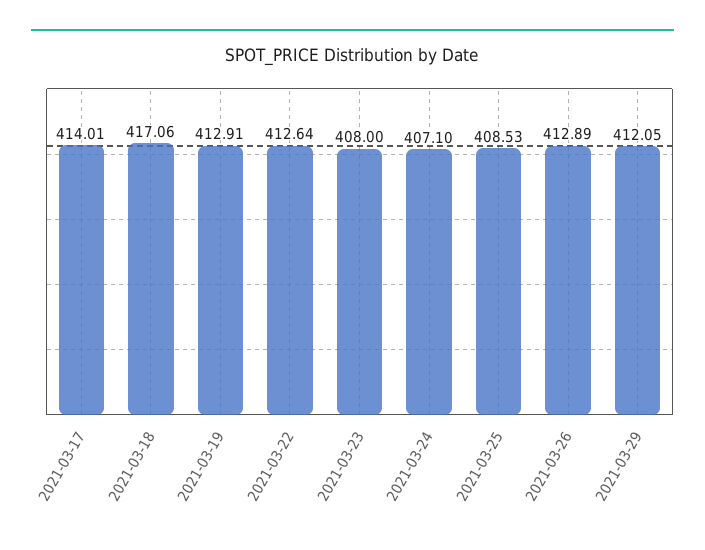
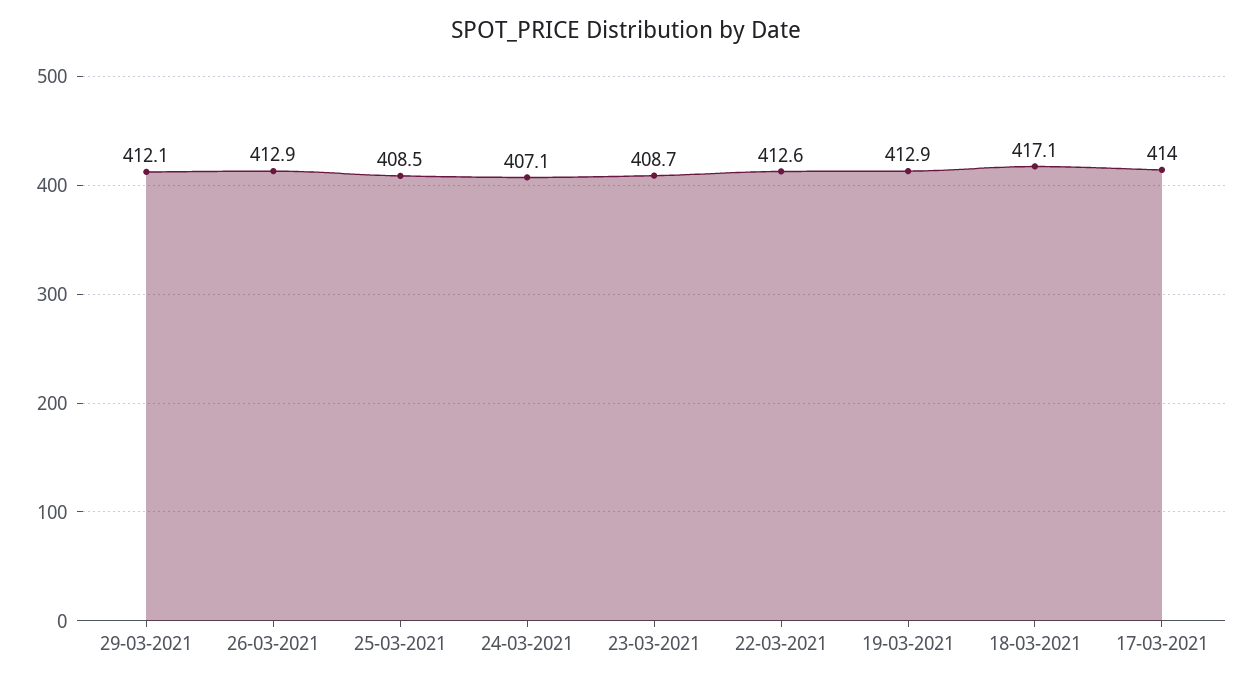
2021-03-23: 408 -> 408.7

